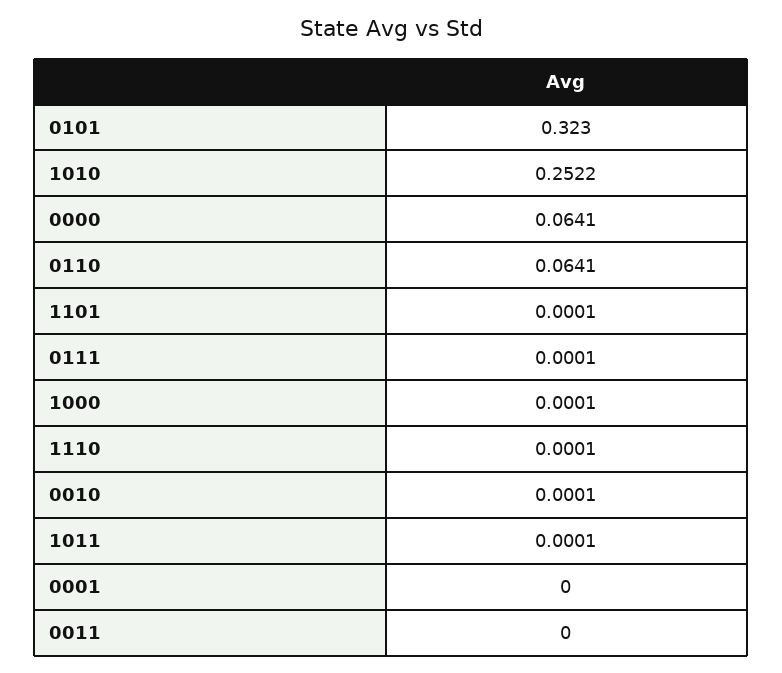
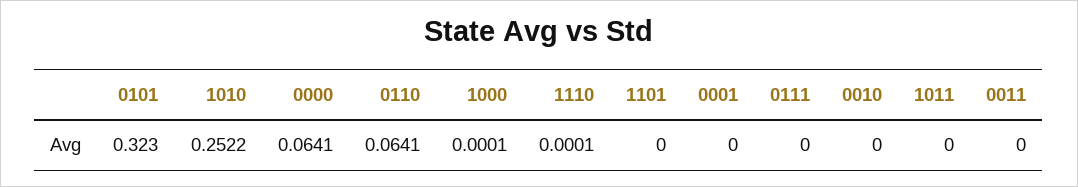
1101: 0.0001 -> 0
0111: 0.0001 -> 0
0010: 0.0001 -> 0
1011: 0.0001 -> 0

